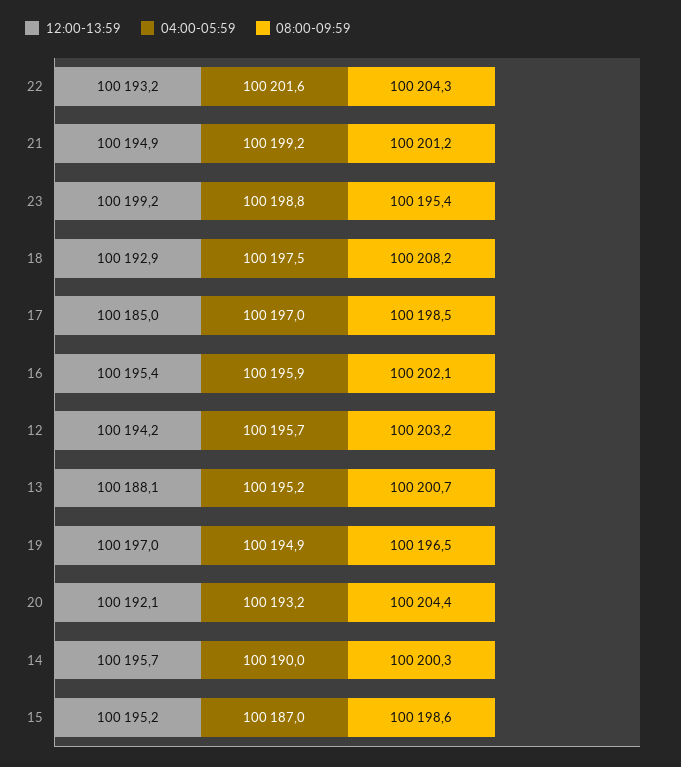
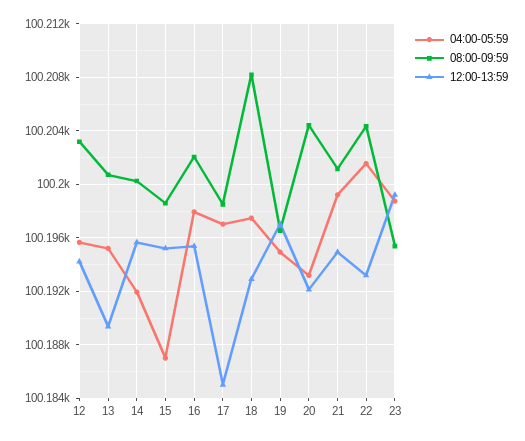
04:00-05:59, 16: 100195.9 -> 100198
12:00-13:59, 13: 100188.1 -> 100189.5
04:00-05:59, 14: 100190 -> 100192

